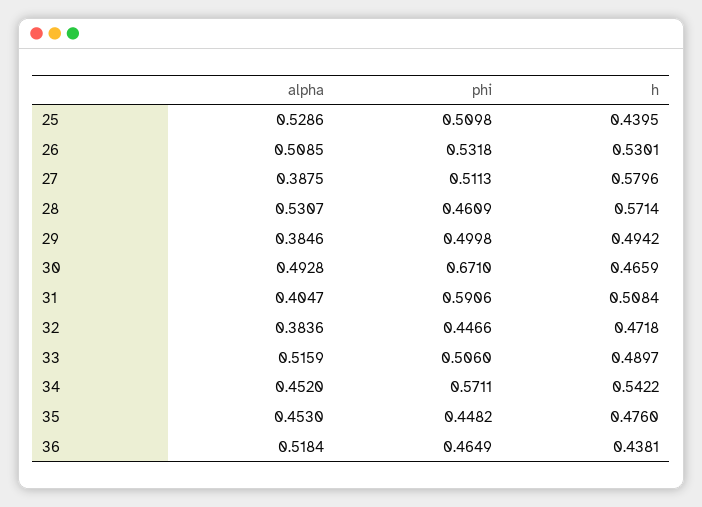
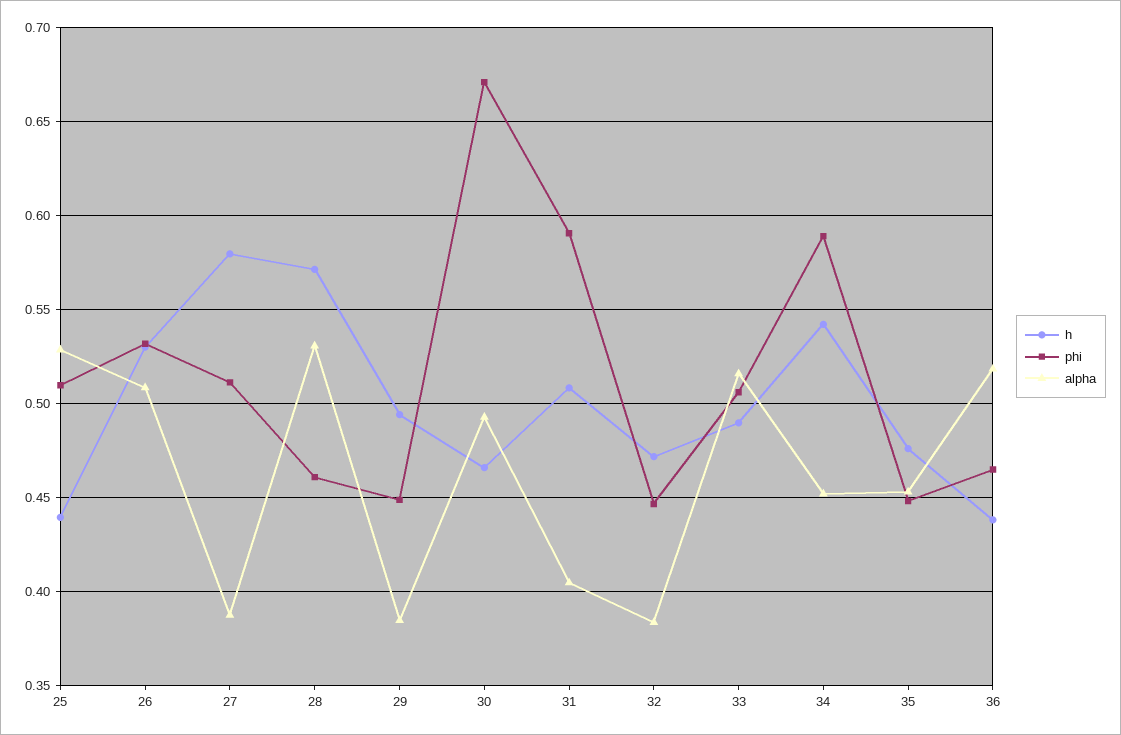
phi, 29: 0.4998 -> 0.45
phi, 34: 0.5711 -> 0.59

